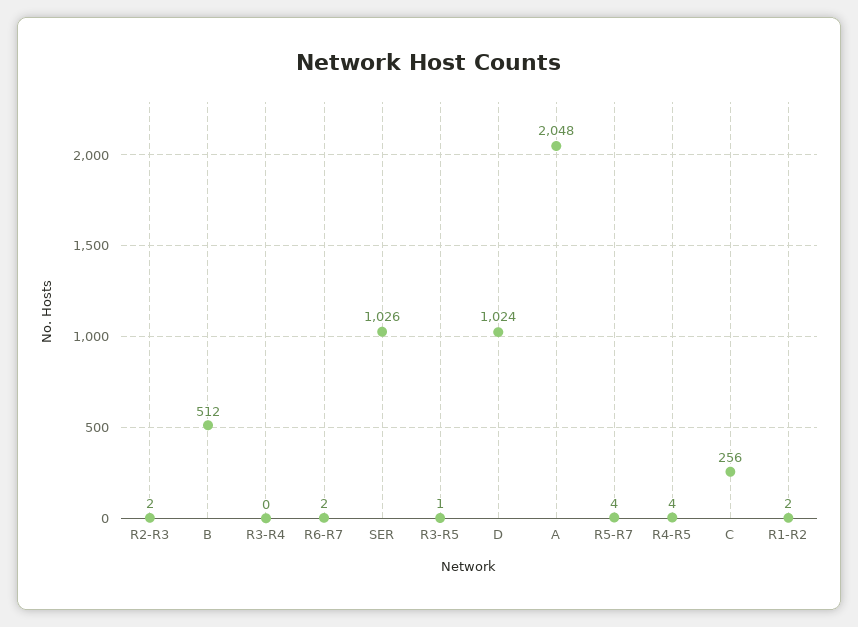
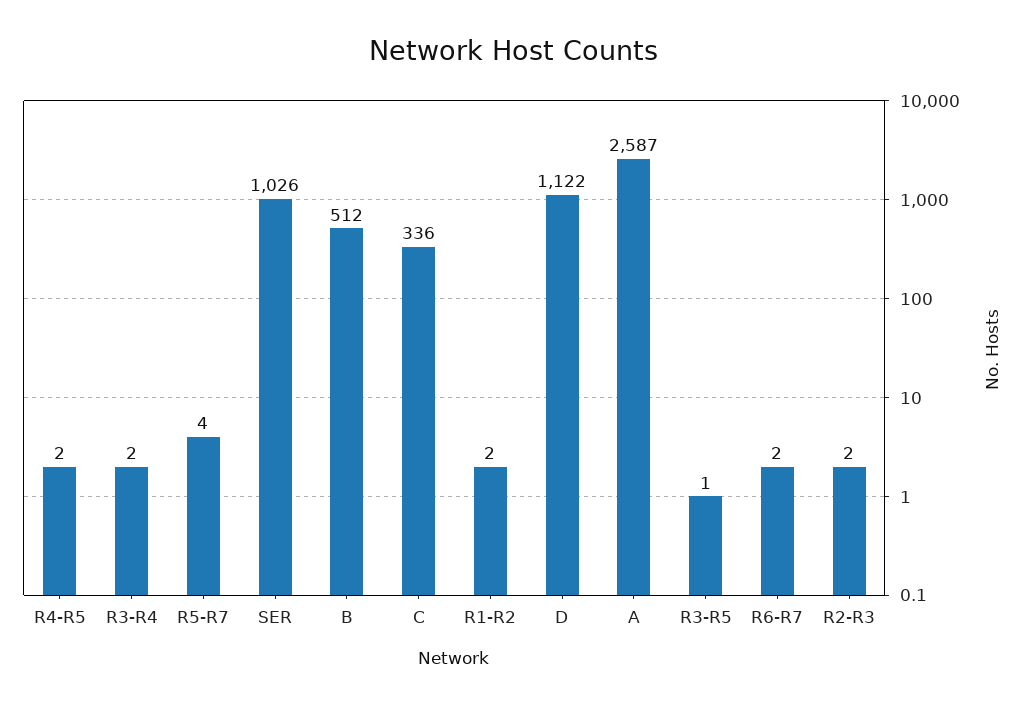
R3-R4: 0 -> 2
D: 1024 -> 1122
A: 2048 -> 2587
R4-R5: 4 -> 2
C: 256 -> 336

